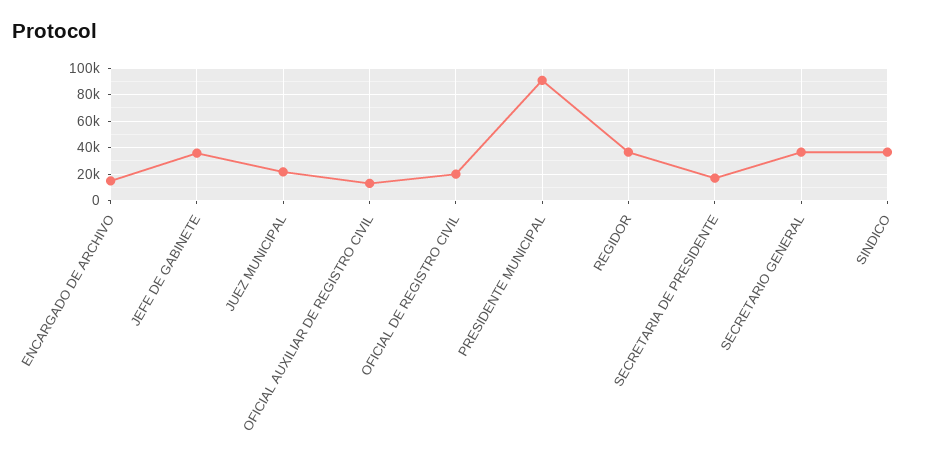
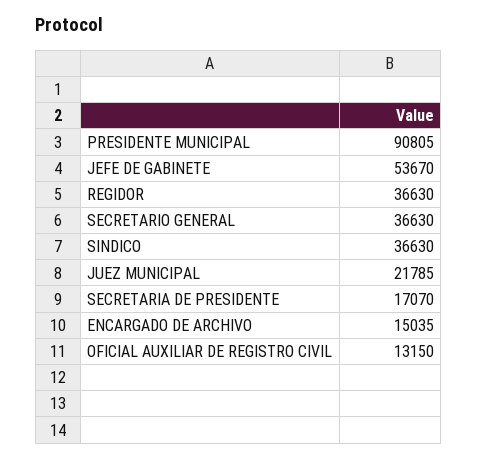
JEFE DE GABINETE: 35000 -> 53670
OFICIAL DE REGISTRO CIVIL: 20000 -> none

